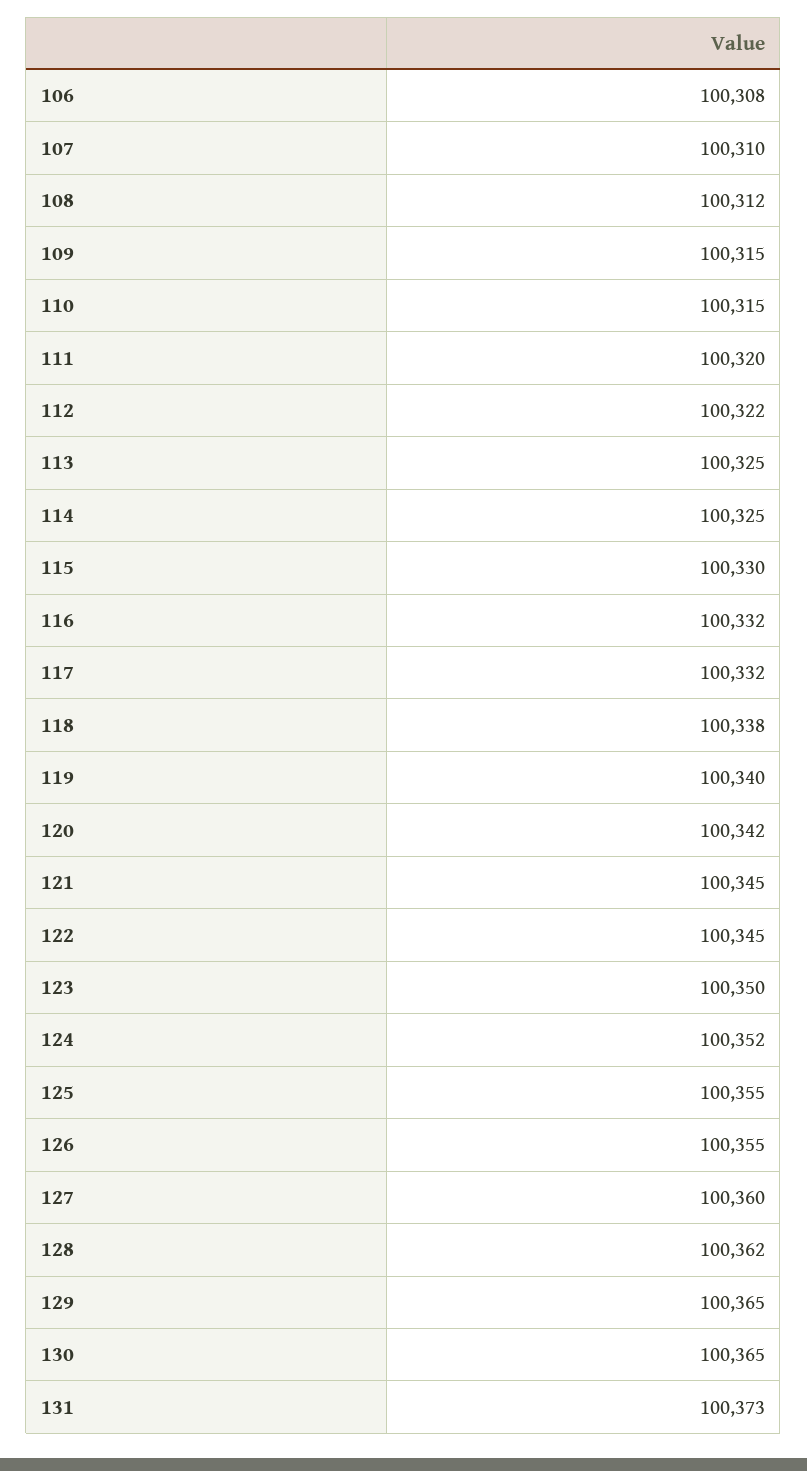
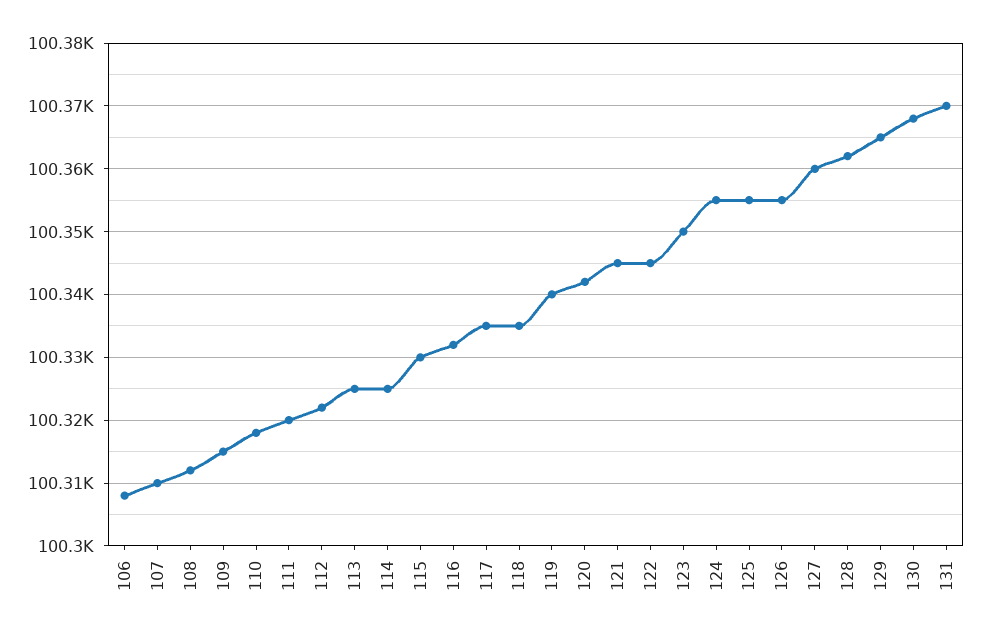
110: 100315 -> 100318
117: 100332 -> 100335
118: 100338 -> 100335
124: 100352 -> 100355
130: 100365 -> 100368
131: 100373 -> 100370

